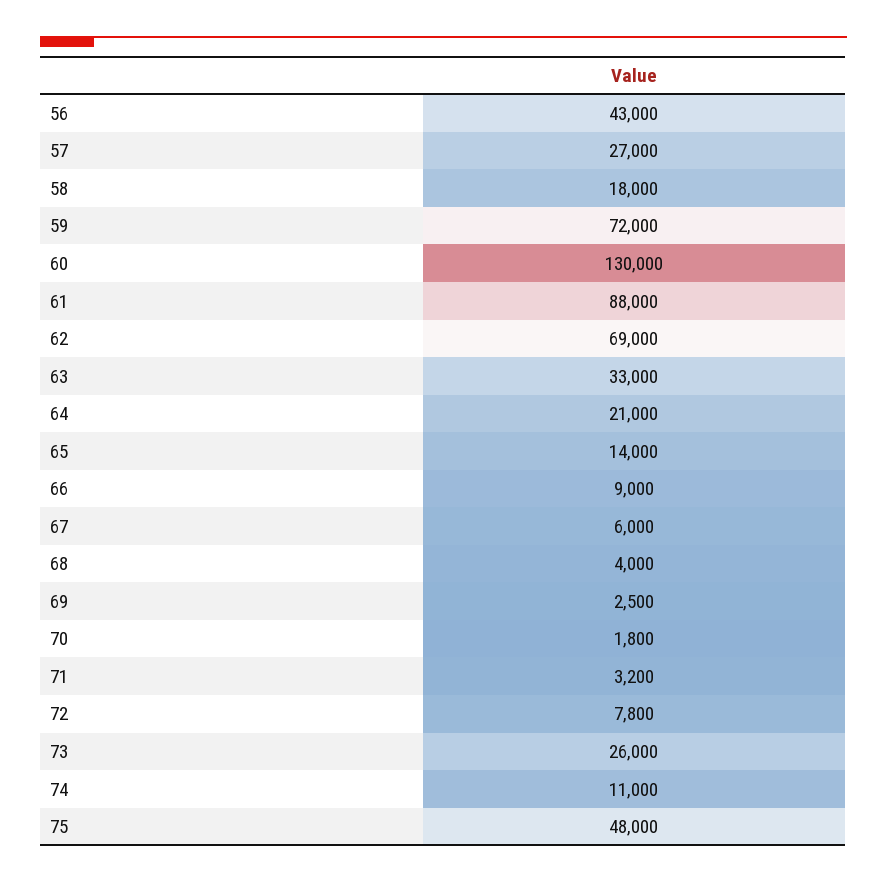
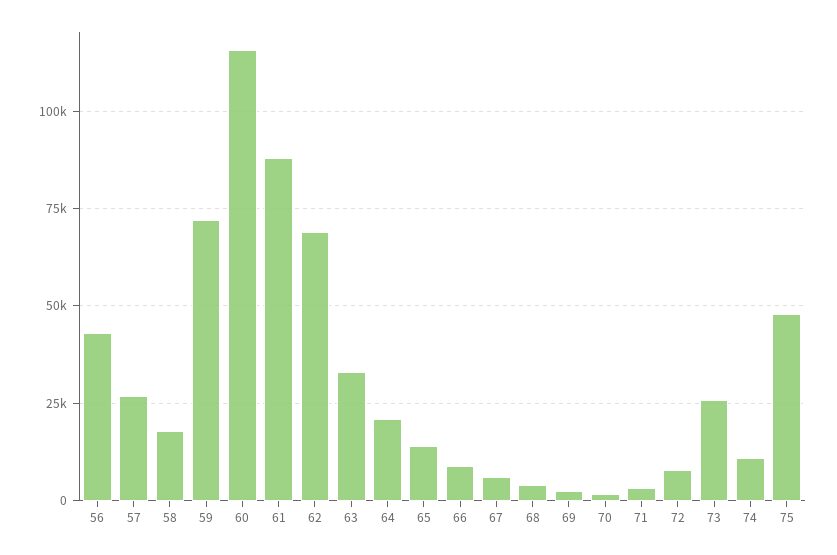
60: 130000 -> 115000

